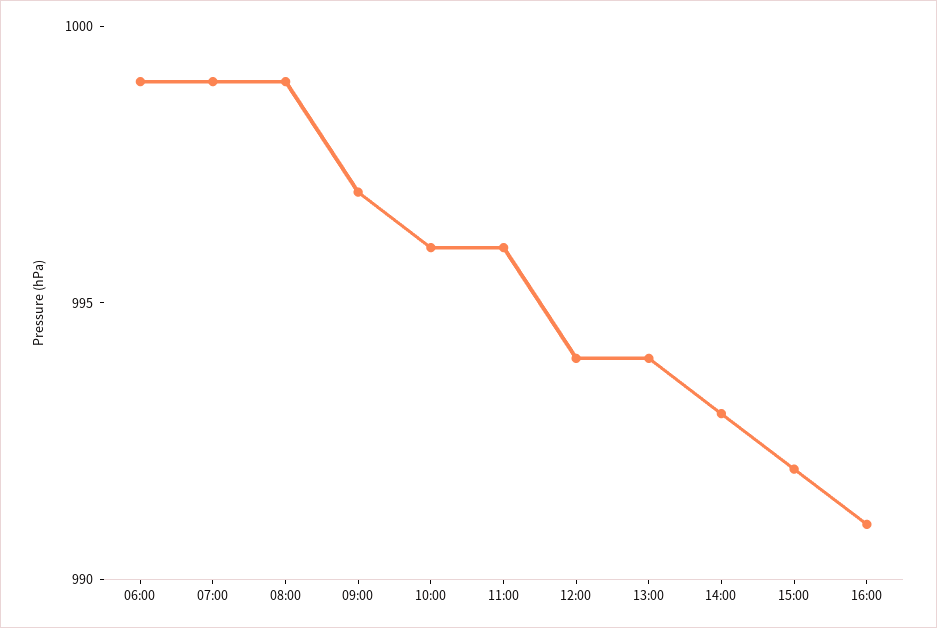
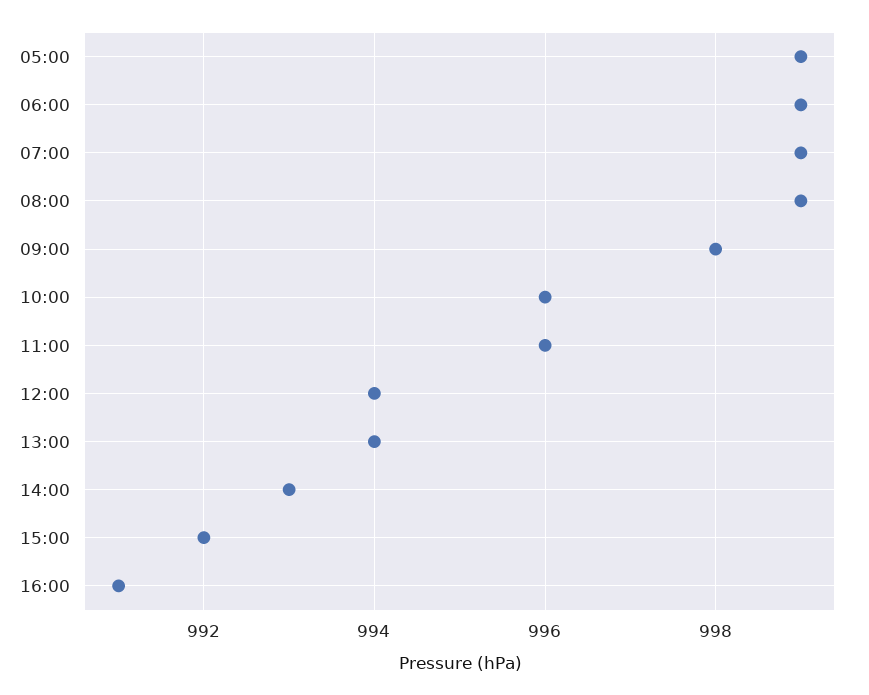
09:00: 997 -> 998
05:00: none -> 999

